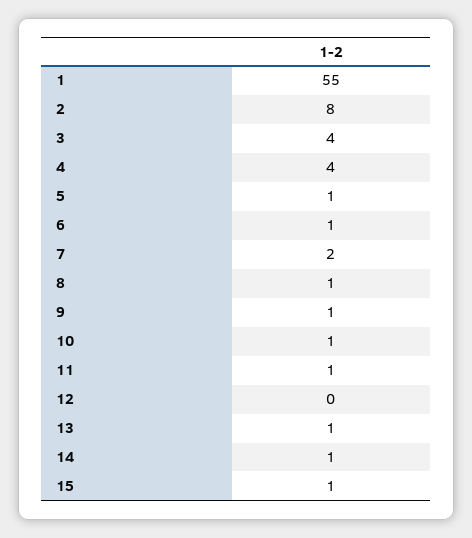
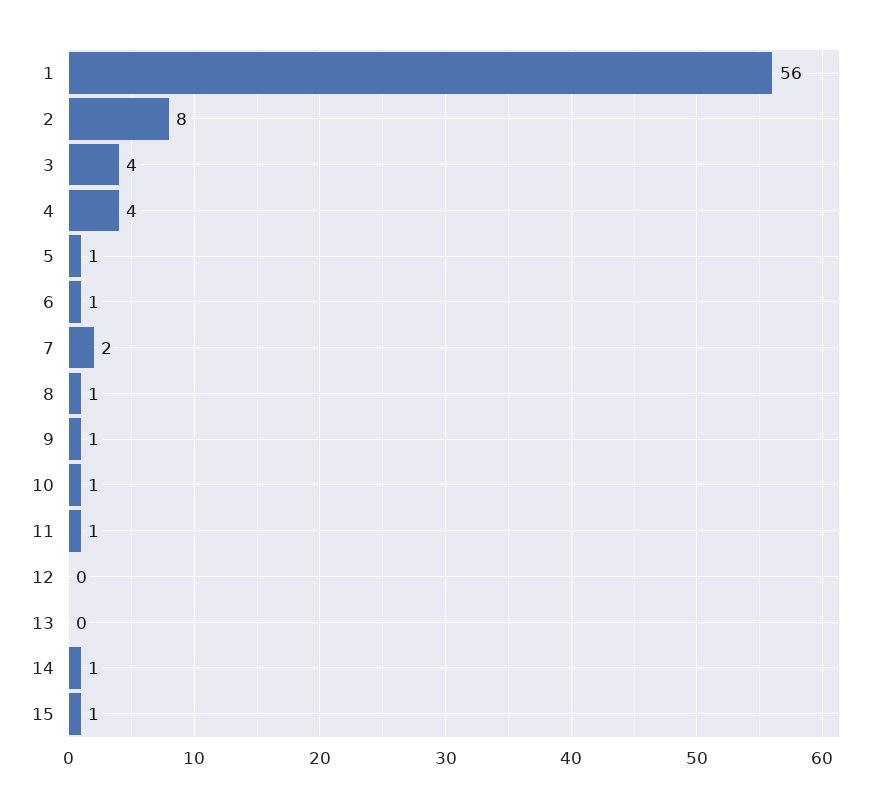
1: 55 -> 56
13: 1 -> 0

